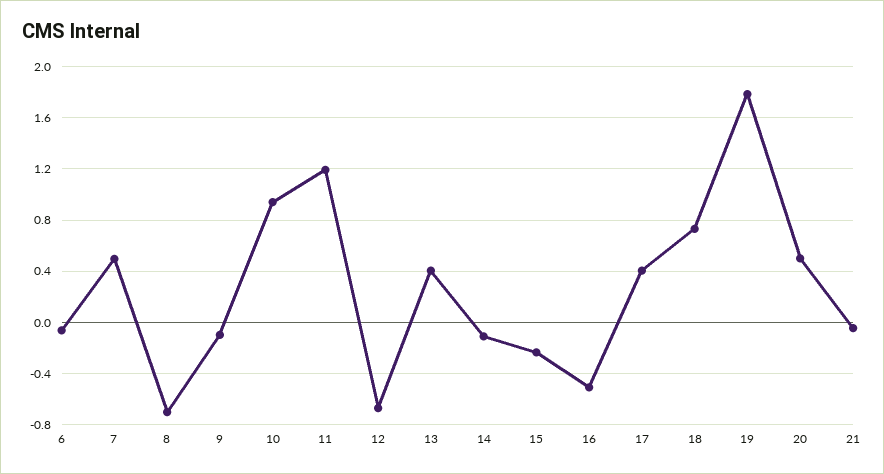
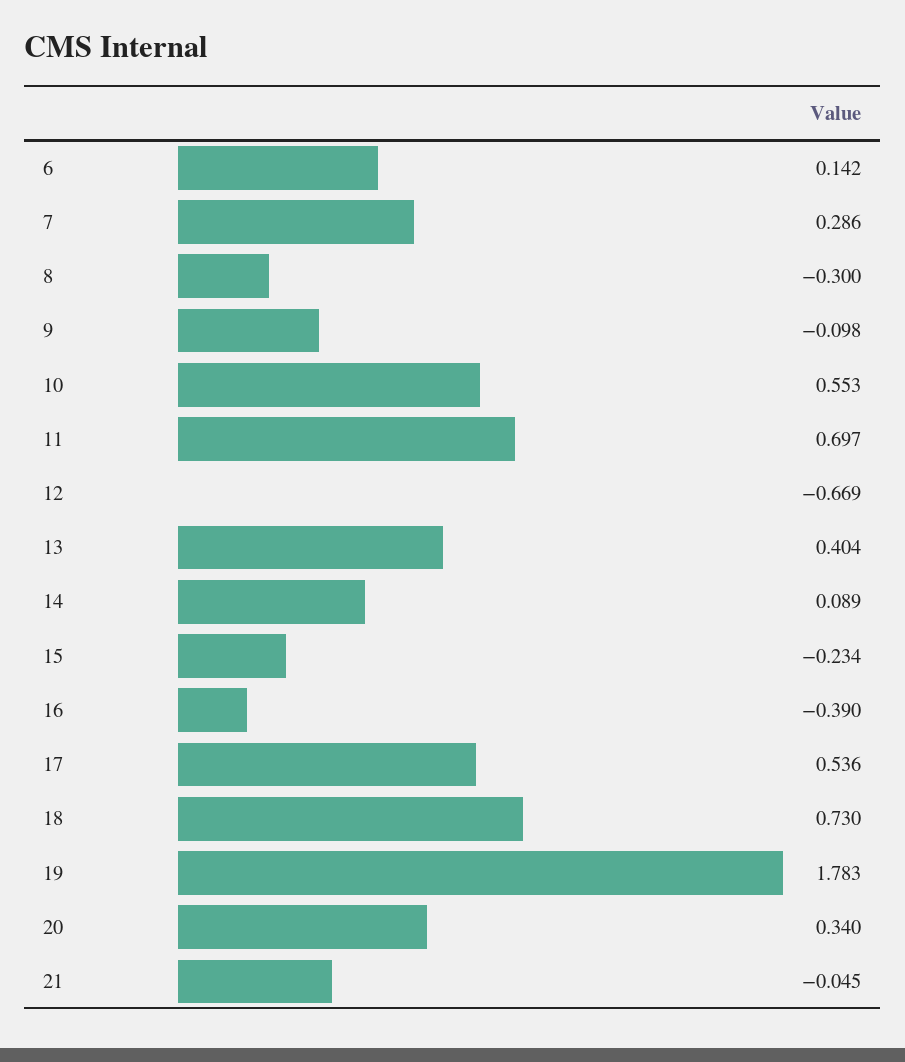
6: -0.05 -> 0.142
7: 0.5 -> 0.286
8: -0.7 -> -0.3
10: 0.95 -> 0.553
11: 1.2 -> 0.697
14: -0.1 -> 0.089
16: -0.5 -> -0.39
17: 0.4 -> 0.536
20: 0.5 -> 0.34

